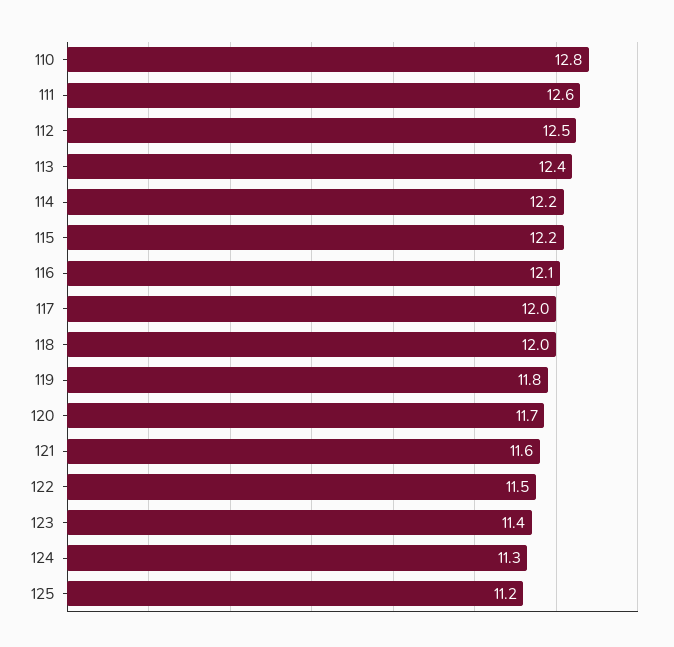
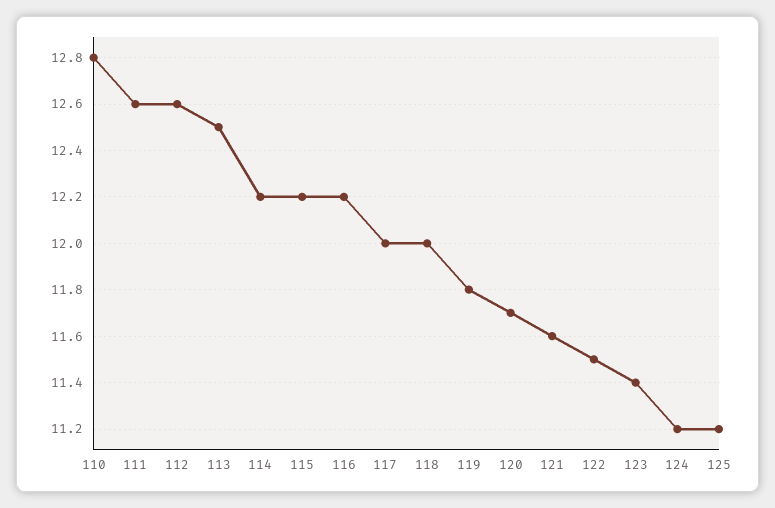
112: 12.5 -> 12.6
113: 12.4 -> 12.5
116: 12.1 -> 12.2
124: 11.3 -> 11.2

